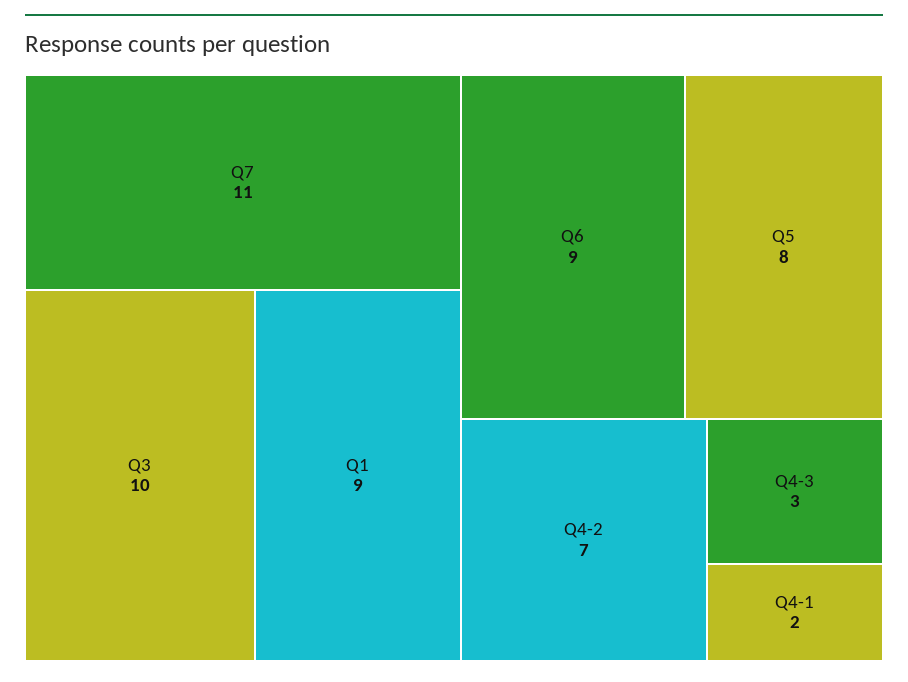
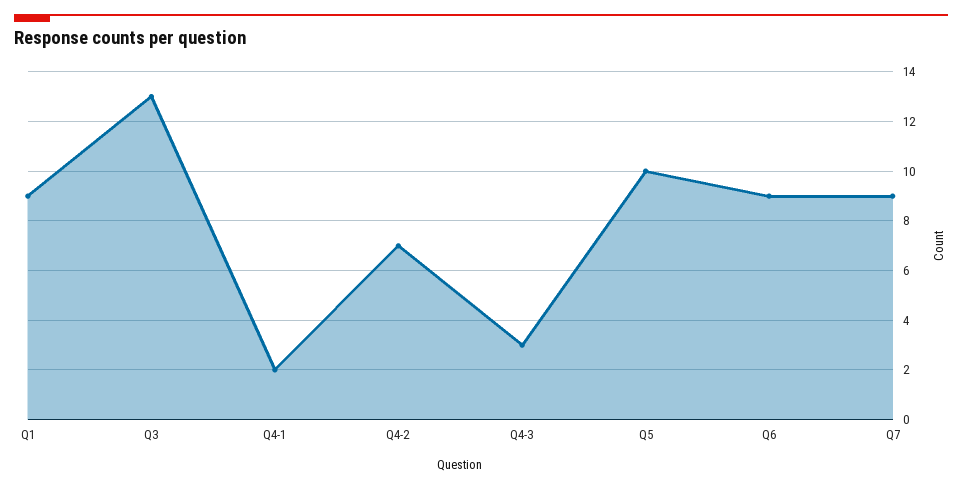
Q7: 11 -> 9
Q3: 10 -> 13
Q5: 8 -> 10

